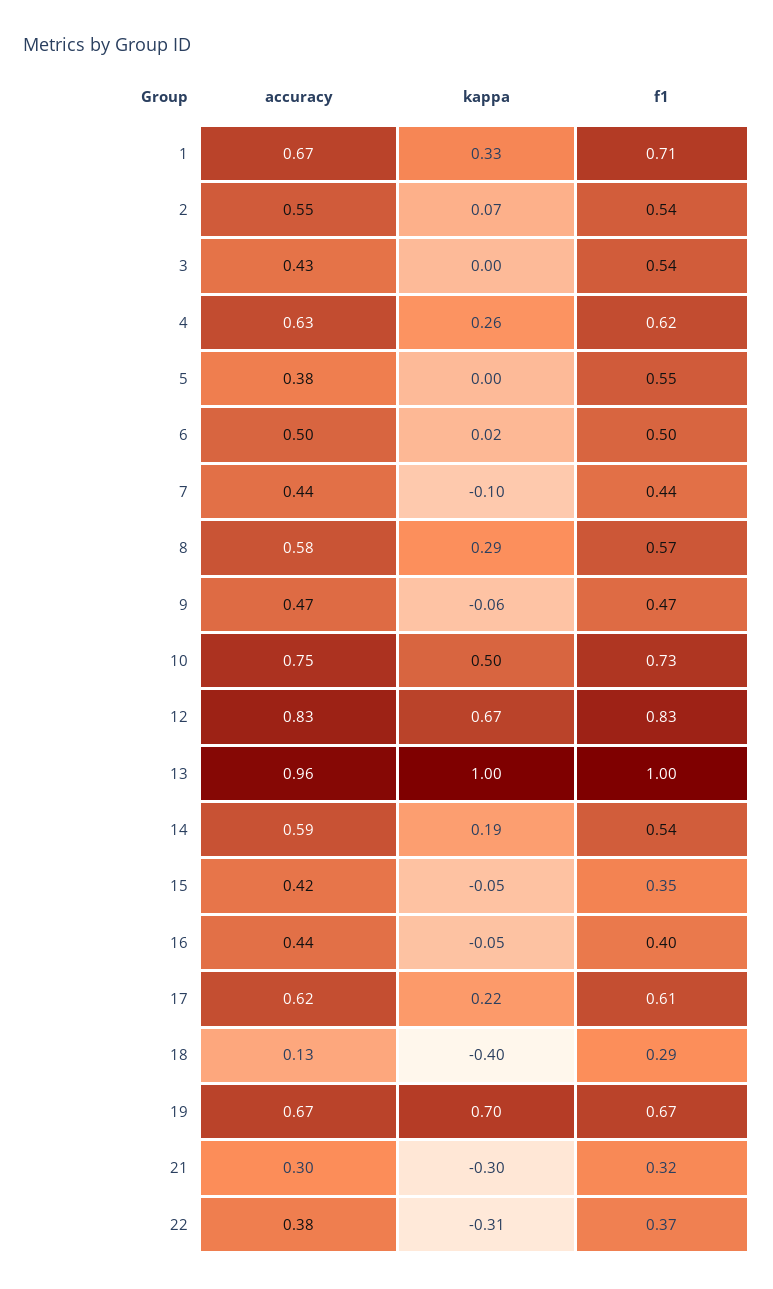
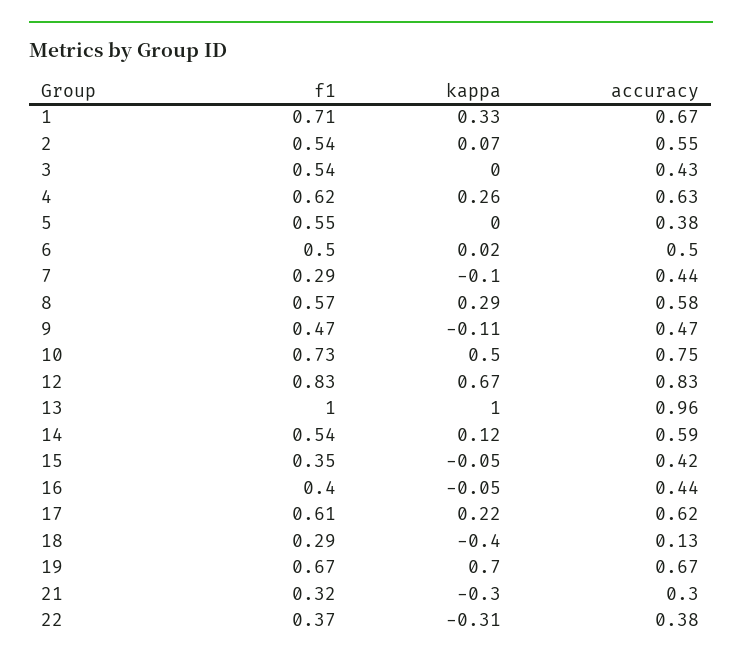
f1, 7: 0.44 -> 0.29
kappa, 9: -0.06 -> -0.11
kappa, 14: 0.19 -> 0.12

